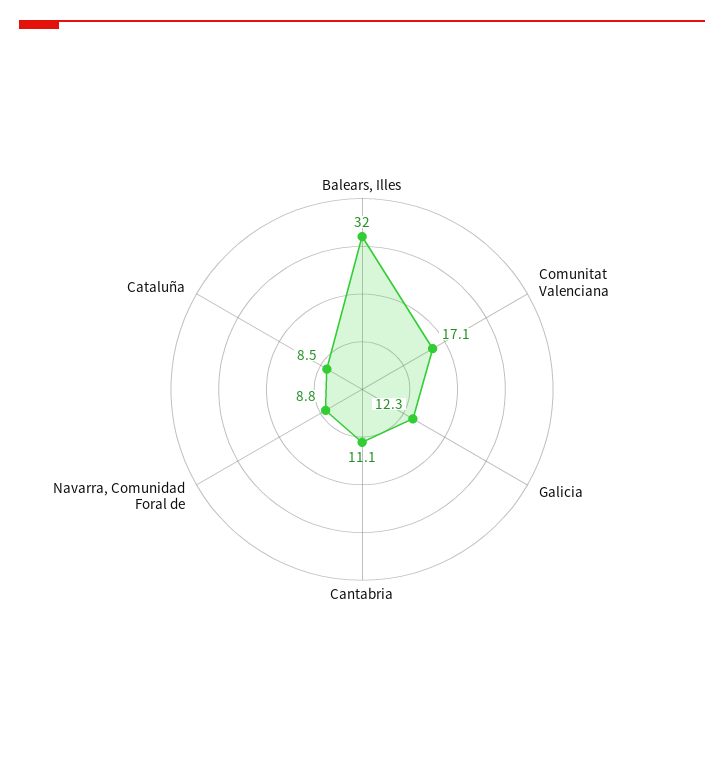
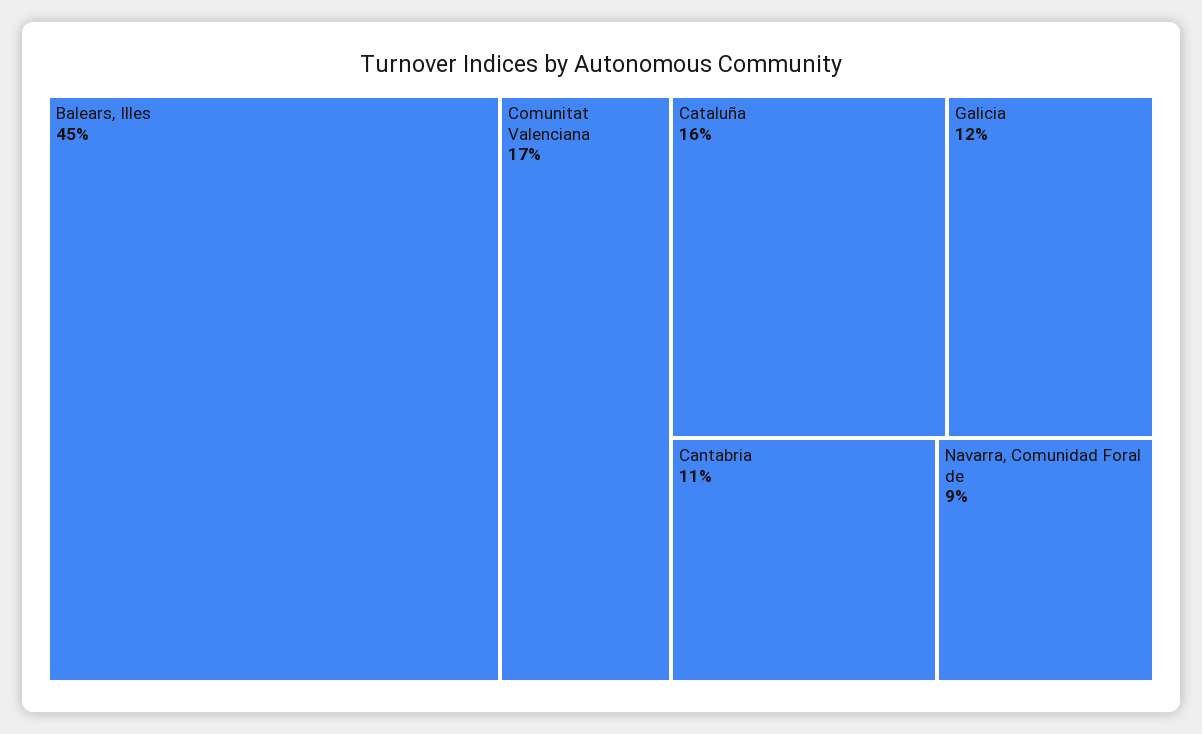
Balears, Illes: 32 -> 45
Cataluña: 8.5 -> 16

